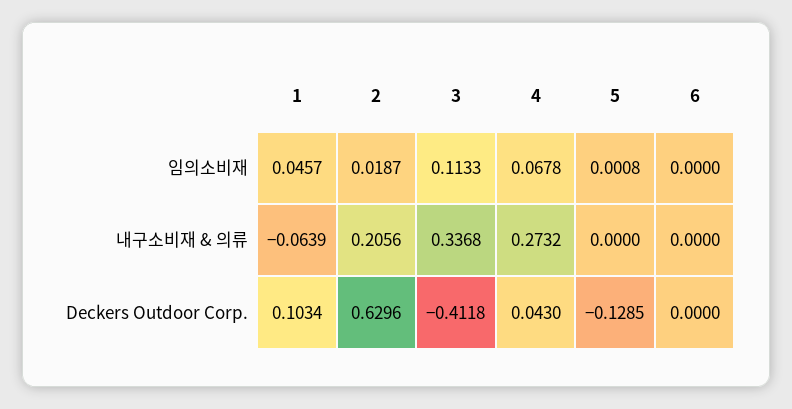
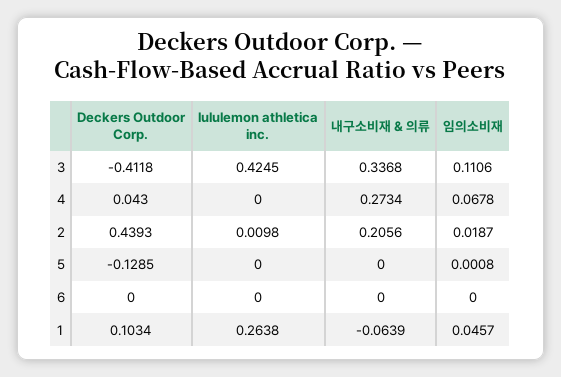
3, 임의소비재: 0.1133 -> 0.1106
4, 내구소비재 & 의류: 0.2732 -> 0.2734
2, Deckers Outdoor Corp.: 0.6296 -> 0.4393
3, lululemon athletica inc.: none -> 0.4245
4, lululemon athletica inc.: none -> 0
2, lululemon athletica inc.: none -> 0.0098
5, lululemon athletica inc.: none -> 0
6, lululemon athletica inc.: none -> 0
1, lululemon athletica inc.: none -> 0.2638

